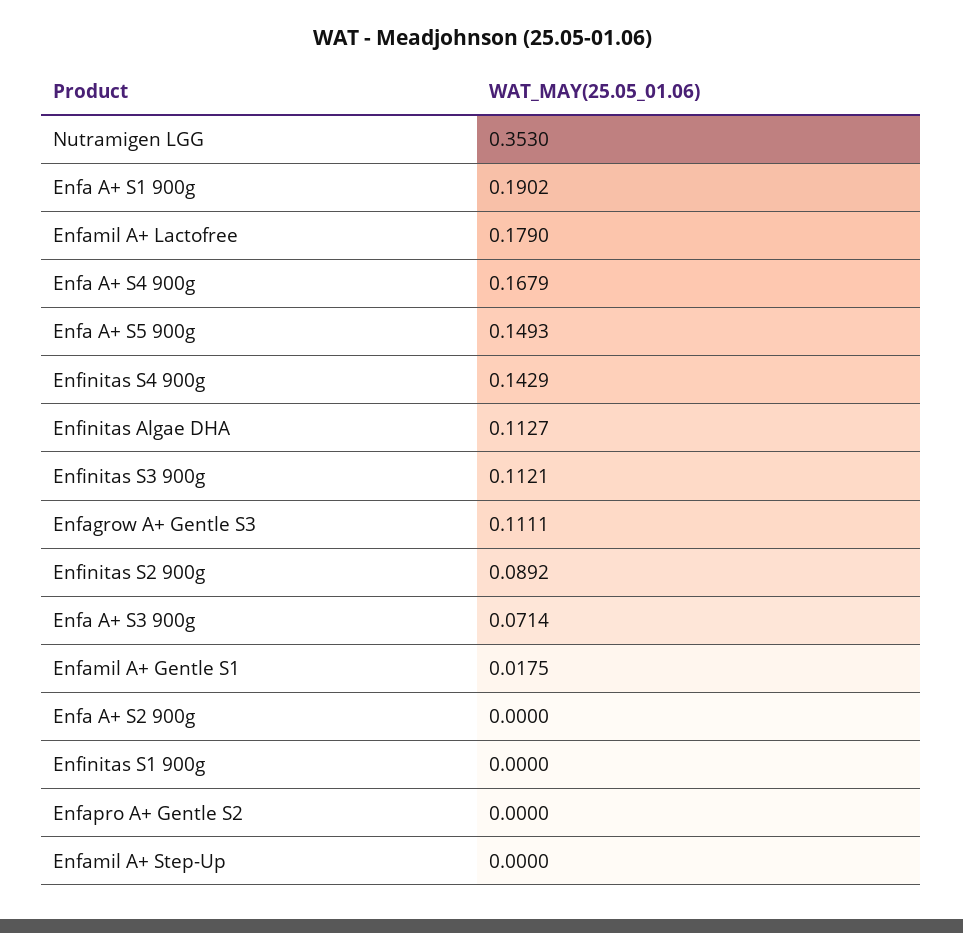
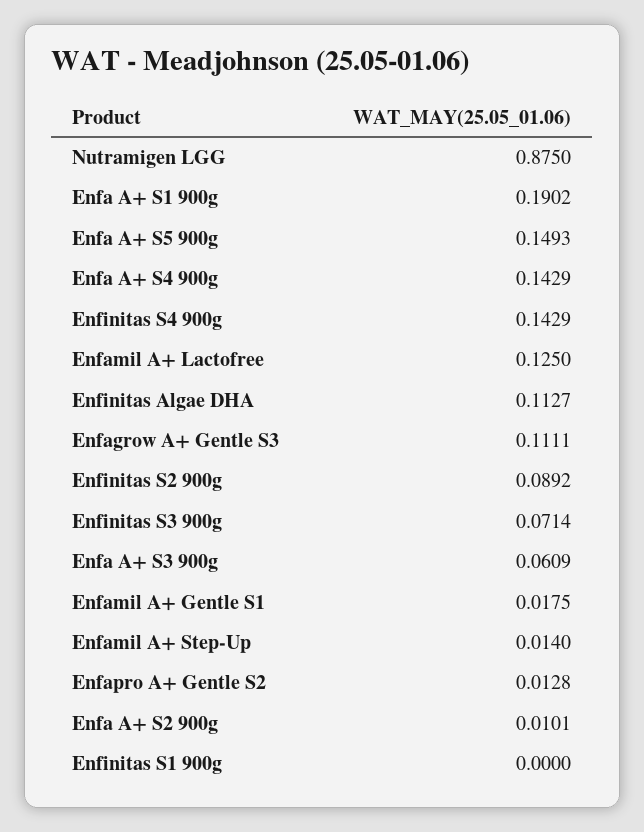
Nutramigen LGG: 0.353 -> 0.875
Enfamil A+ Lactofree: 0.179 -> 0.125
Enfa A+ S4 900g: 0.1679 -> 0.1429
Enfinitas S3 900g: 0.1121 -> 0.0714
Enfa A+ S3 900g: 0.0714 -> 0.0609
Enfa A+ S2 900g: 0 -> 0.0101
Enfapro A+ Gentle S2: 0 -> 0.0128
Enfamil A+ Step-Up: 0 -> 0.014

